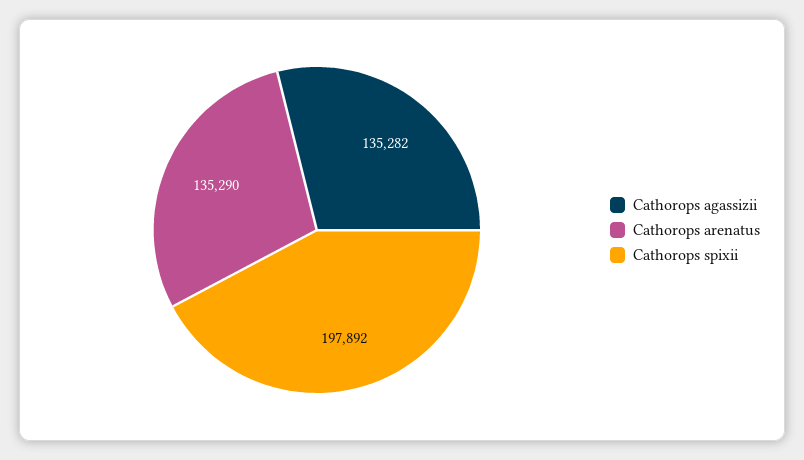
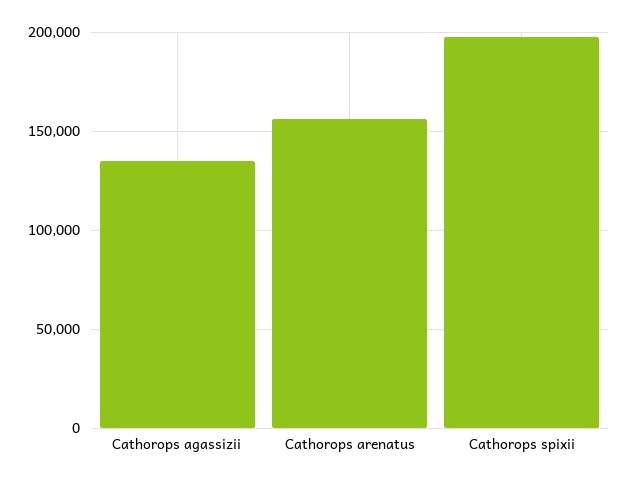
Cathorops arenatus: 135290 -> 155000

